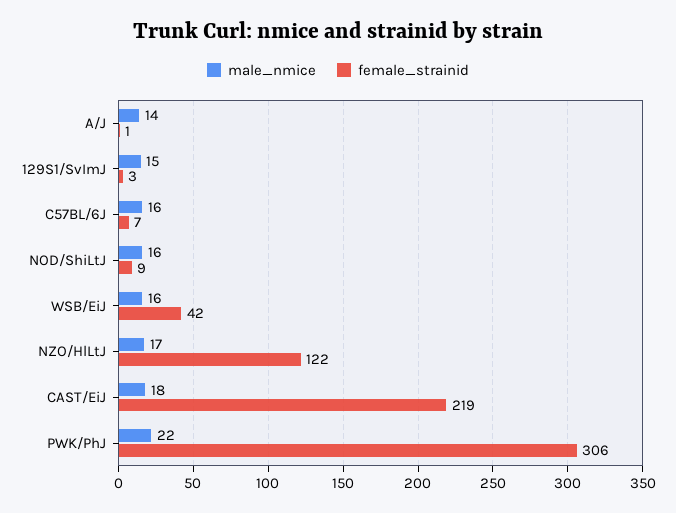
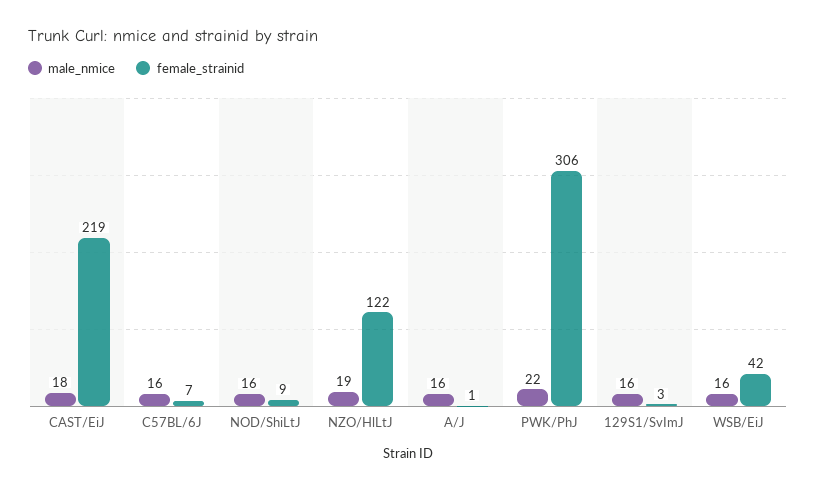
male_nmice, A/J: 14 -> 16
male_nmice, 129S1/SvImJ: 15 -> 16
male_nmice, NZO/HlLtJ: 17 -> 19

